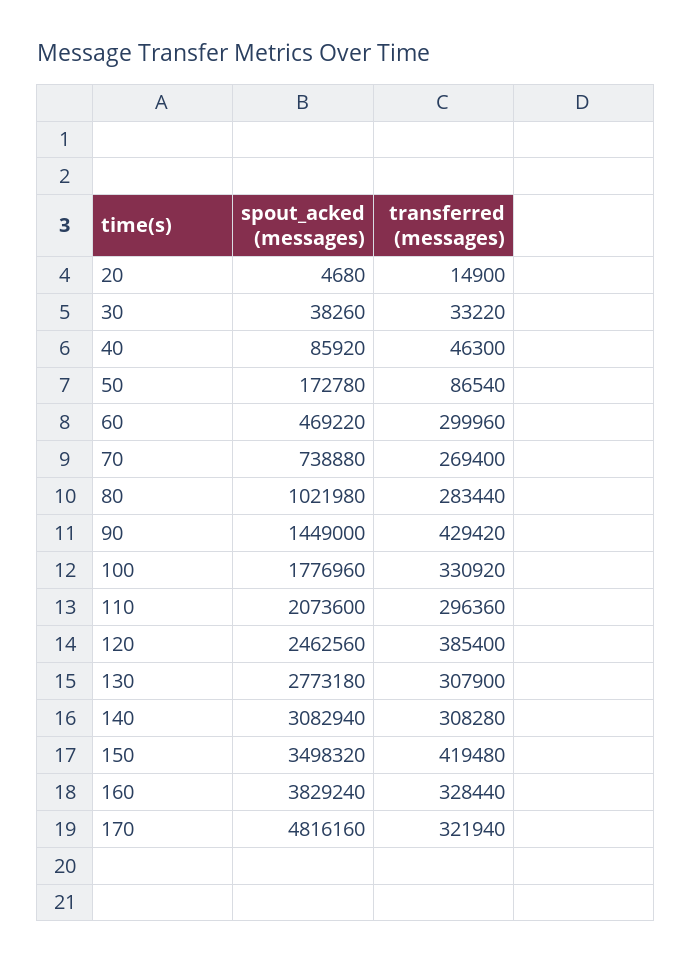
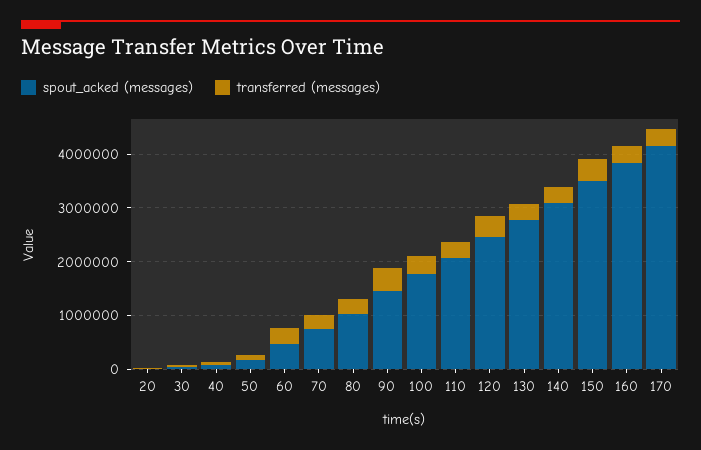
spout_acked (messages), 170: 4816160 -> 4200000

